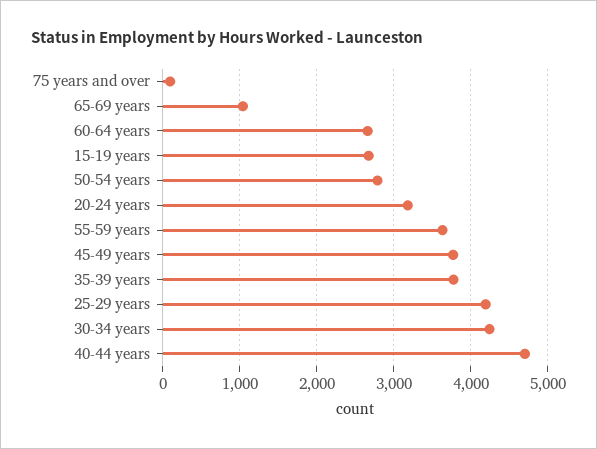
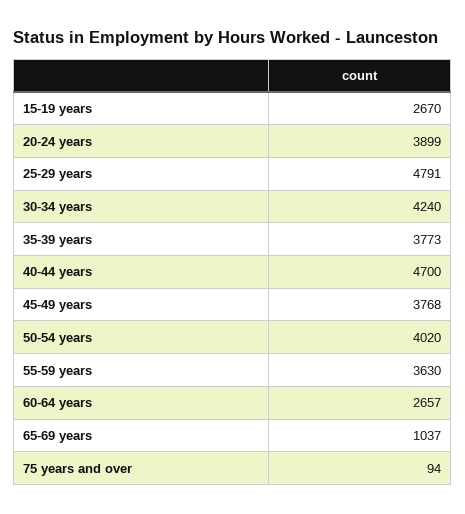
50-54 years: 2800 -> 4020
20-24 years: 3200 -> 3899
25-29 years: 4200 -> 4791

